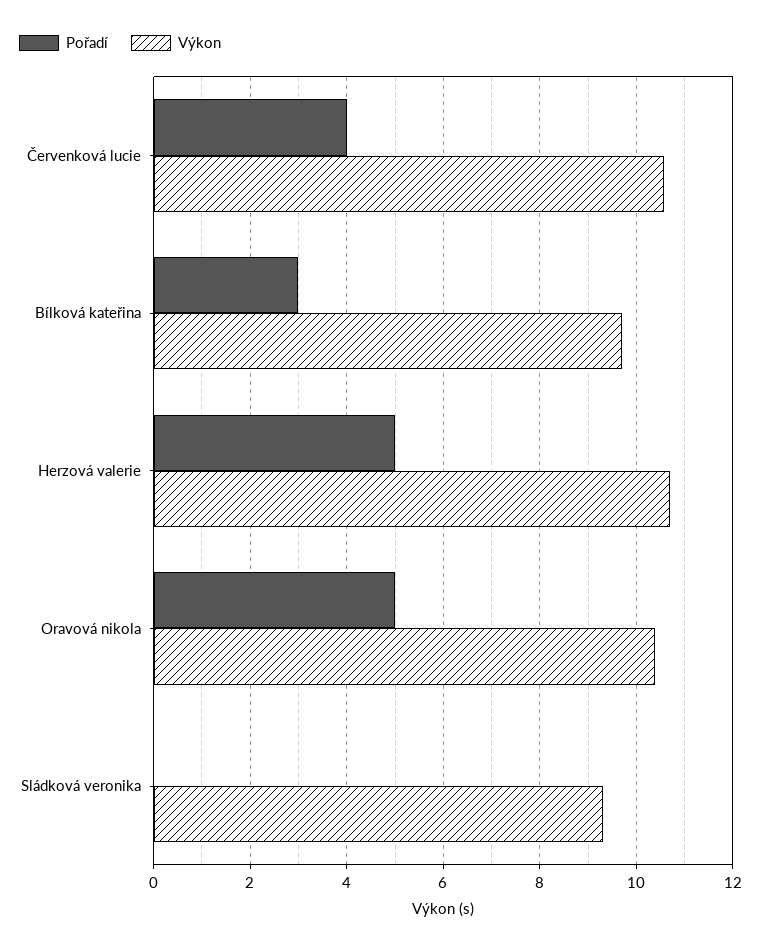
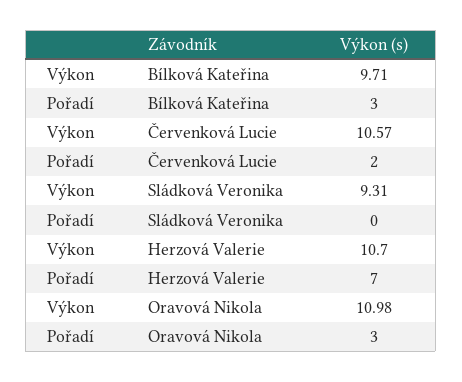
Pořadí, Červenková lucie: 4 -> 2
Pořadí, Herzová valerie: 5 -> 7
Pořadí, Oravová nikola: 5 -> 3
Výkon, Oravová nikola: 10.4 -> 10.98

